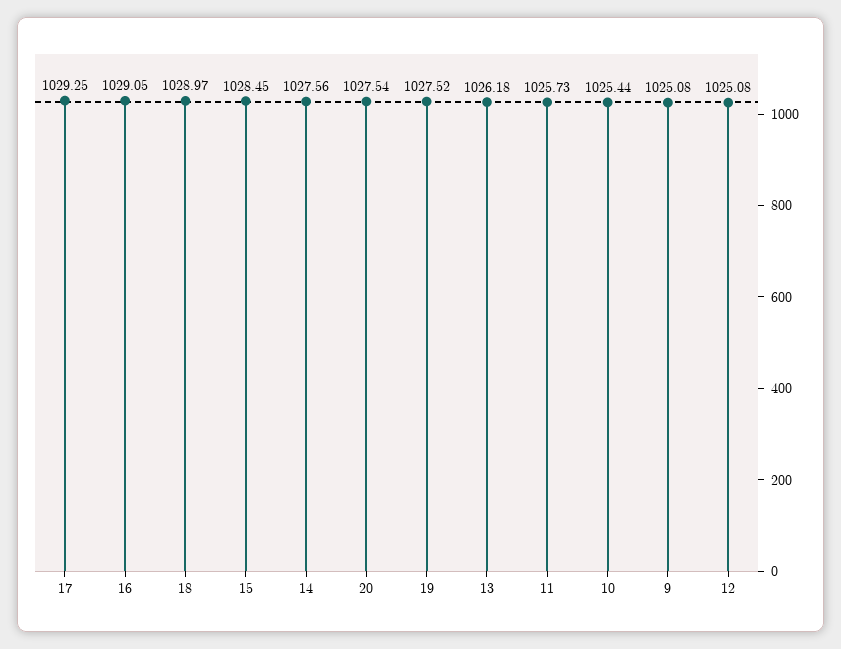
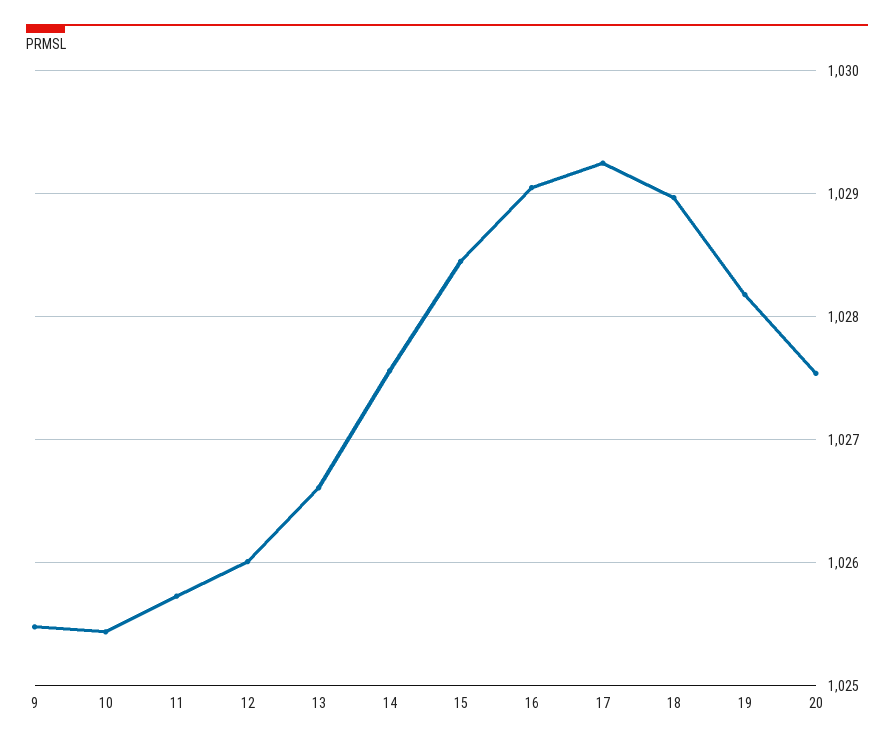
19: 1027.52 -> 1028.2
13: 1026.18 -> 1026.6
9: 1025.08 -> 1025.5
12: 1025.08 -> 1026

